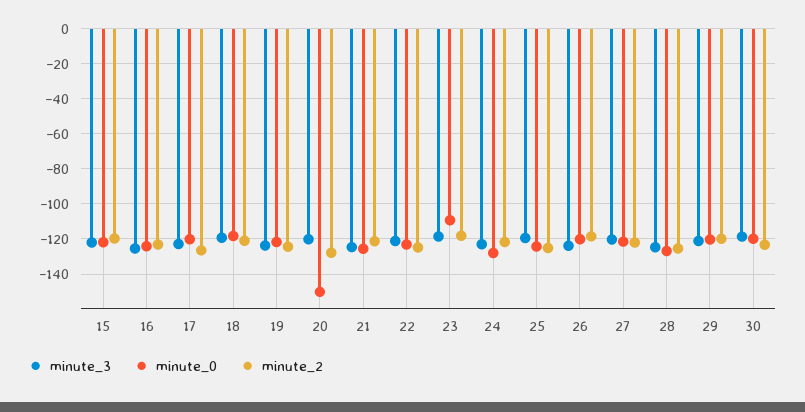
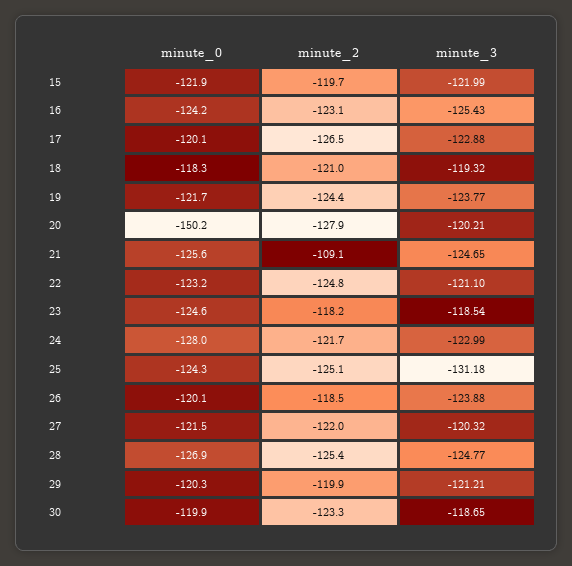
minute_2, 21: -120 -> -109.1
minute_0, 23: -110 -> -124.6
minute_3, 25: -120 -> -131.18

